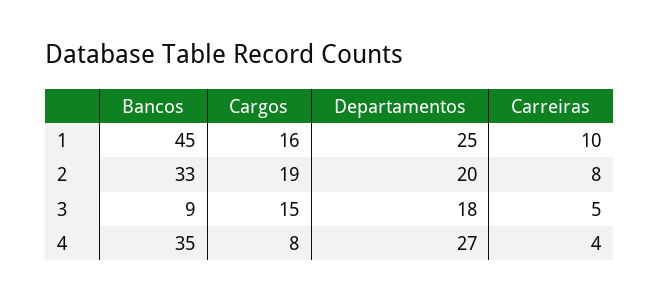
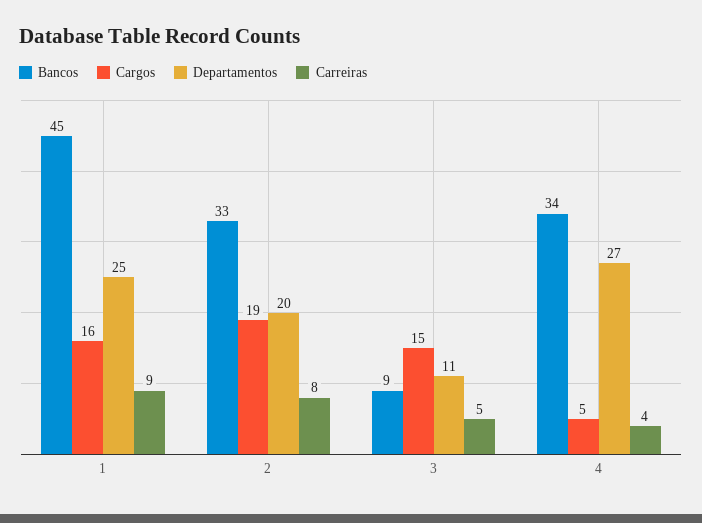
Carreiras, 1: 10 -> 9
Departamentos, 3: 18 -> 11
Bancos, 4: 35 -> 34
Cargos, 4: 8 -> 5

